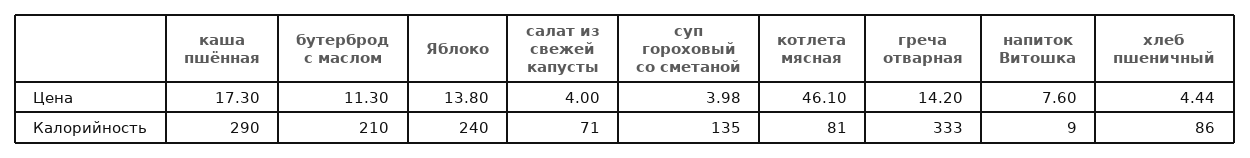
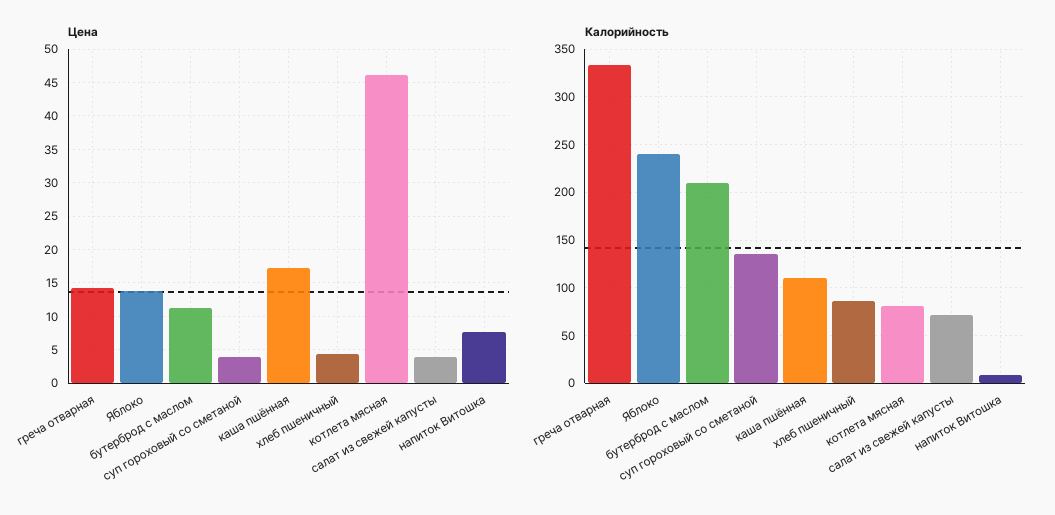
Калорийность, каша пшённая: 290 -> 110

